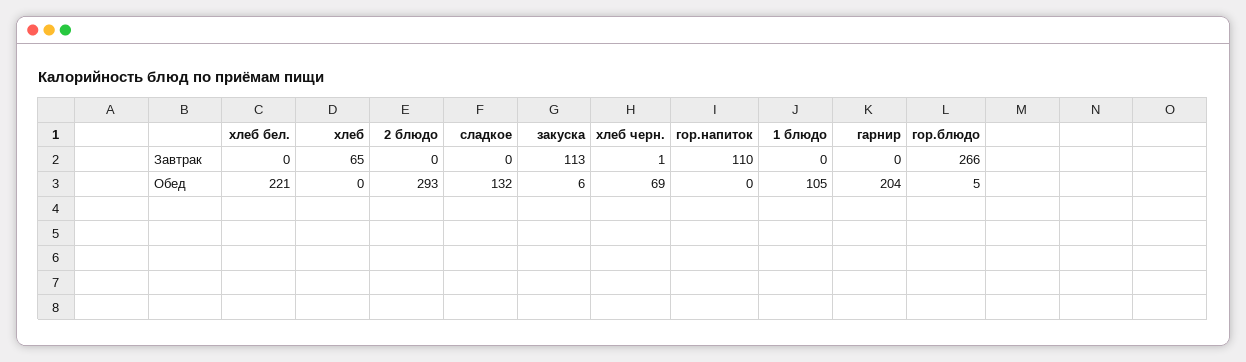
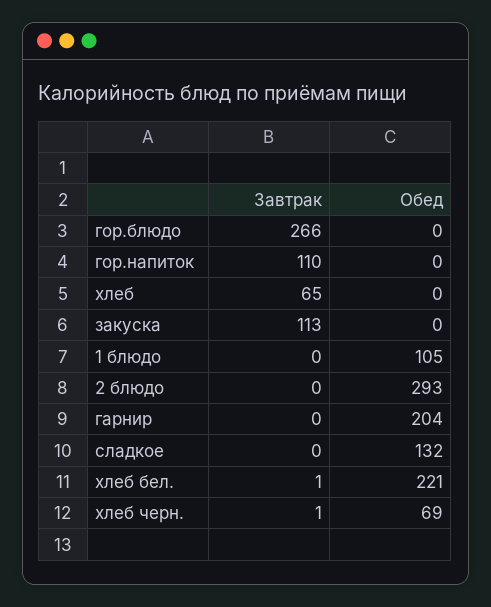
хлеб бел., Завтрак: 0 -> 1
закуска, Обед: 6 -> 0
гор.блюдо, Обед: 5 -> 0

